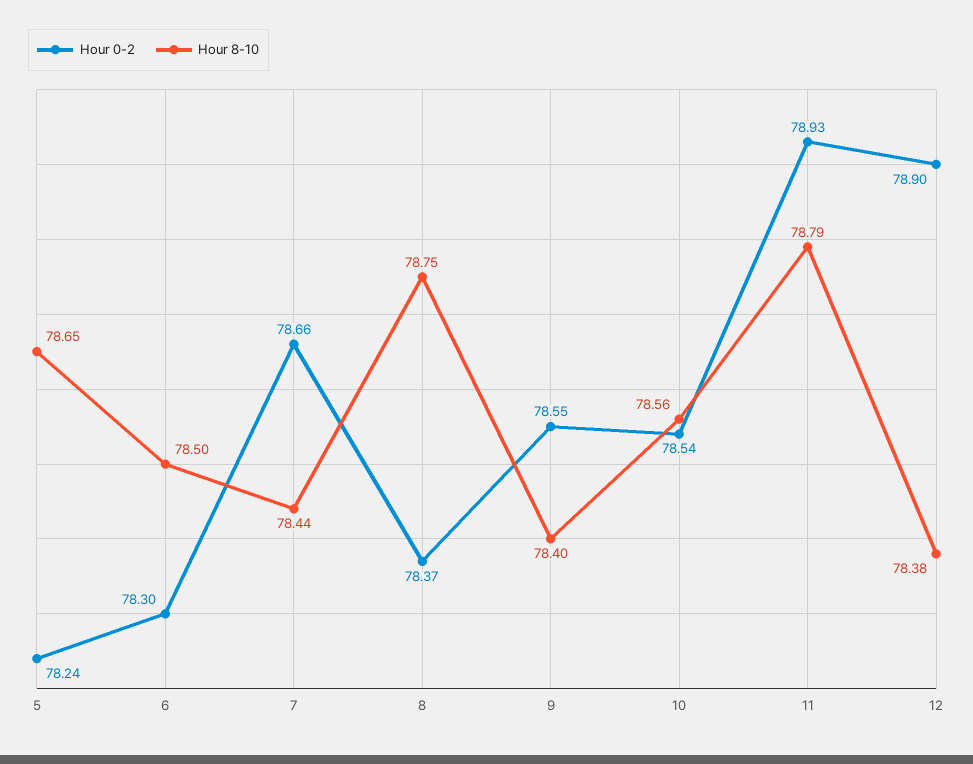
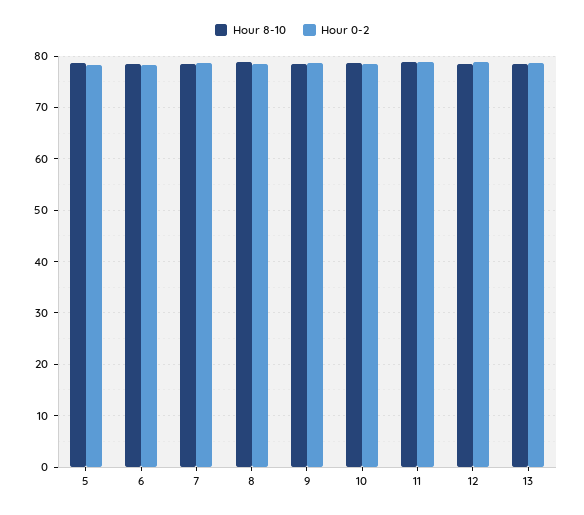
Hour 8-10, 13: none -> 78
Hour 0-2, 13: none -> 78

